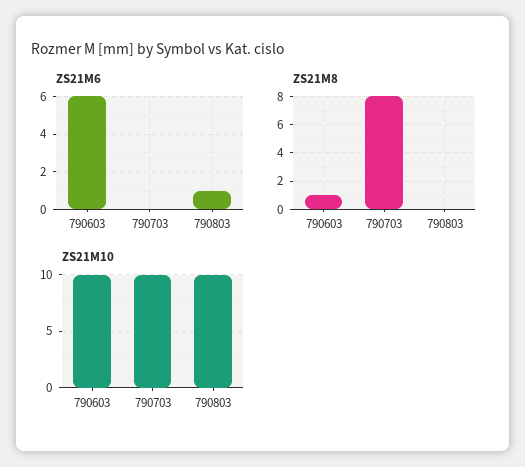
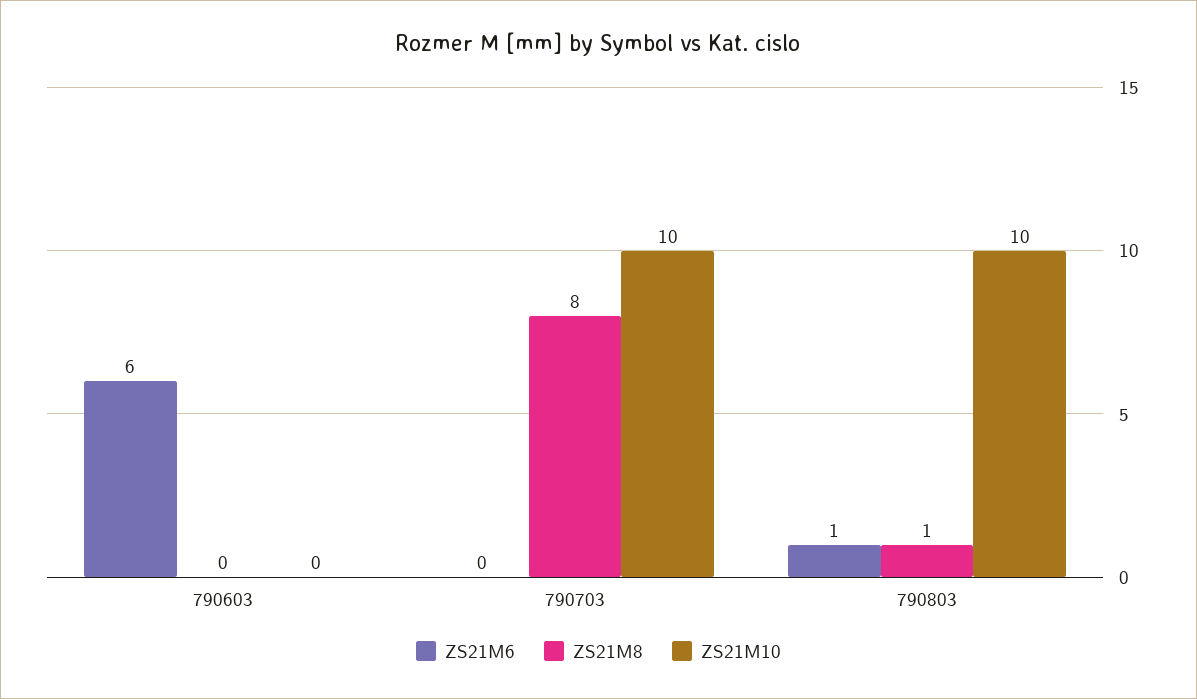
ZS21M8, 790603: 1 -> 0
ZS21M8, 790803: 0 -> 1
ZS21M10, 790603: 10 -> 0

